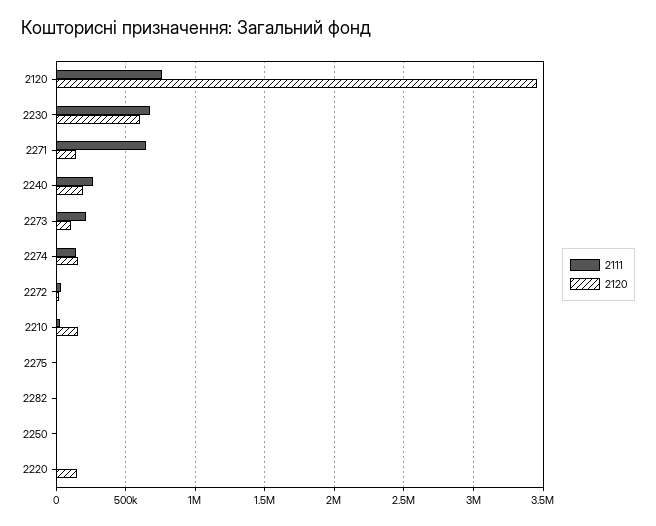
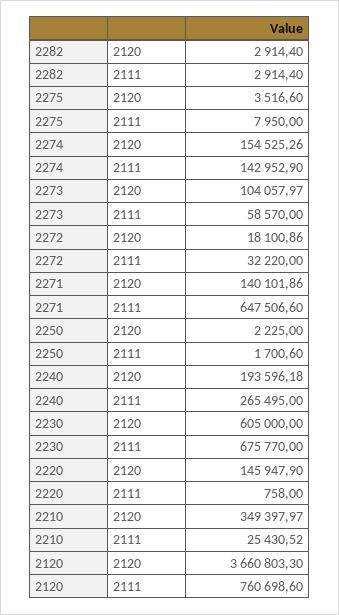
2120, 2120: 3450000 -> 3660803.3
2111, 2273: 200000 -> 58570
2120, 2210: 150000 -> 349397.97

